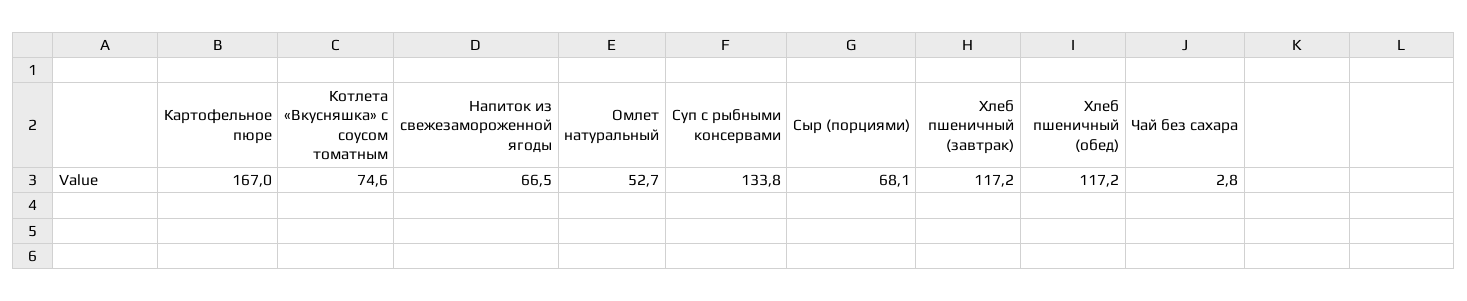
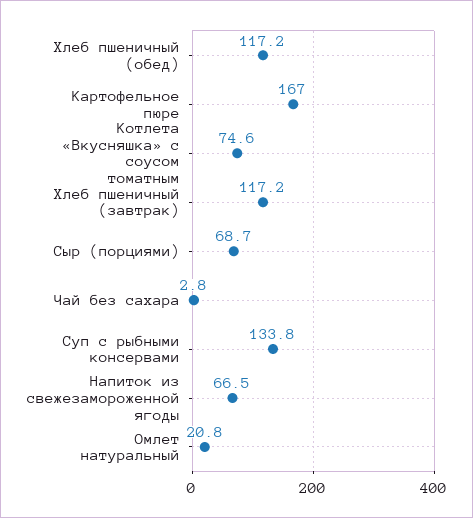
Омлет натуральный: 52.7 -> 20.8
Сыр (порциями): 68.1 -> 68.7

